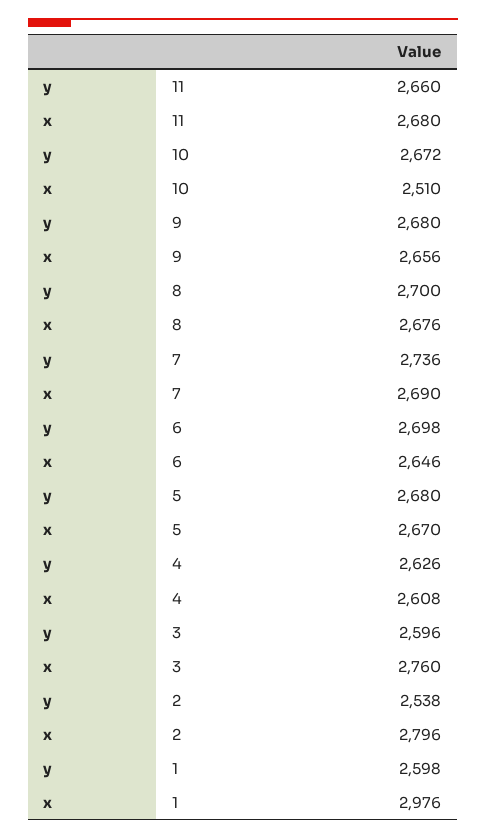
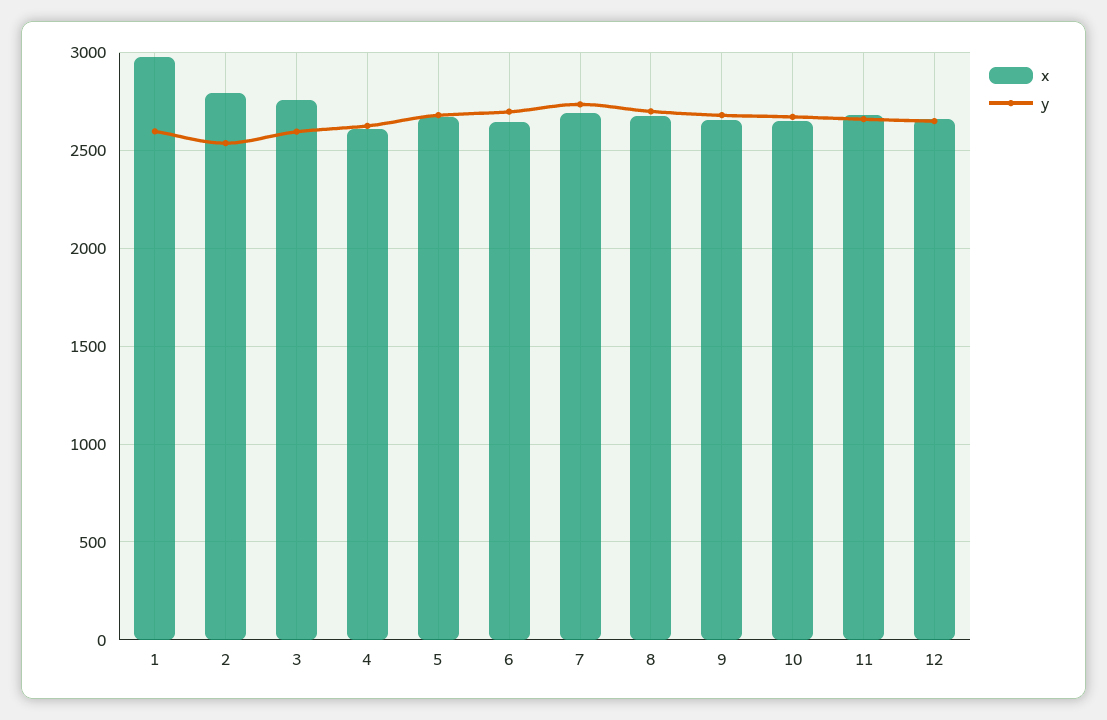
x, 10: 2510 -> 2650
x, 12: none -> 2650
y, 12: none -> 2650

